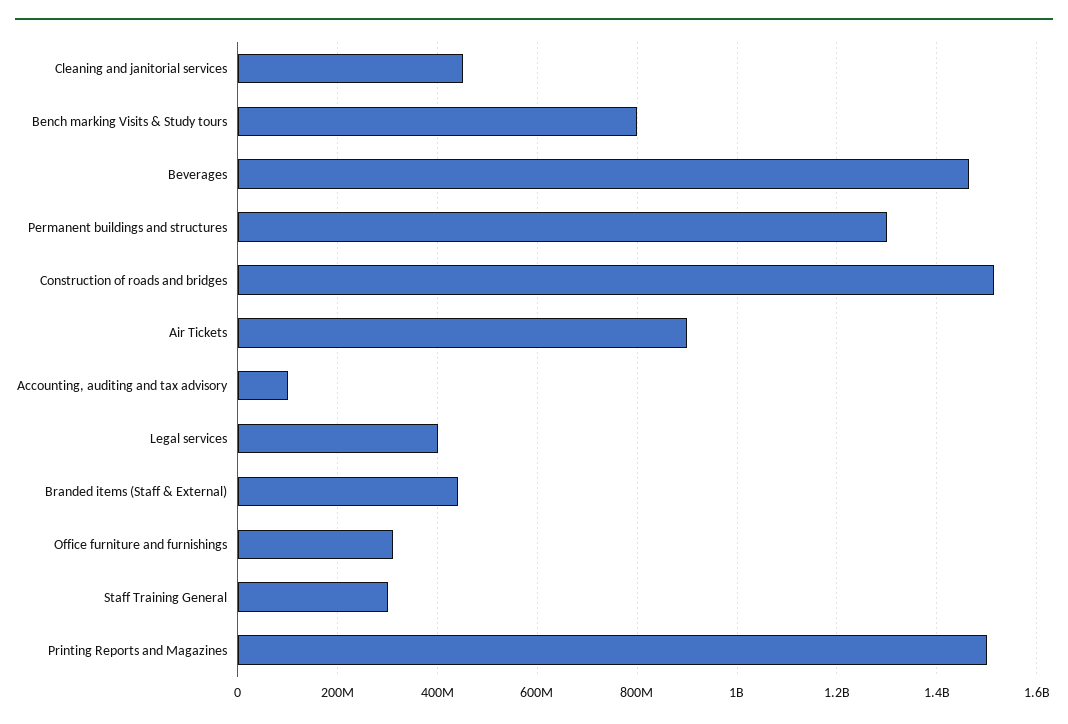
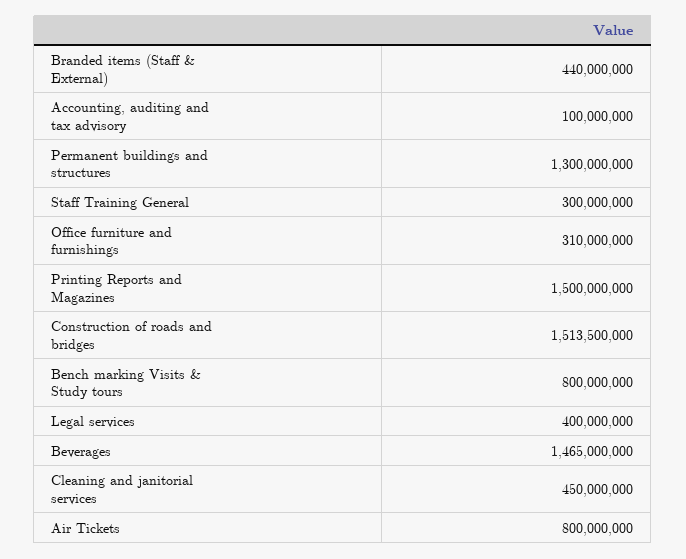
Air Tickets: 900000000 -> 800000000

